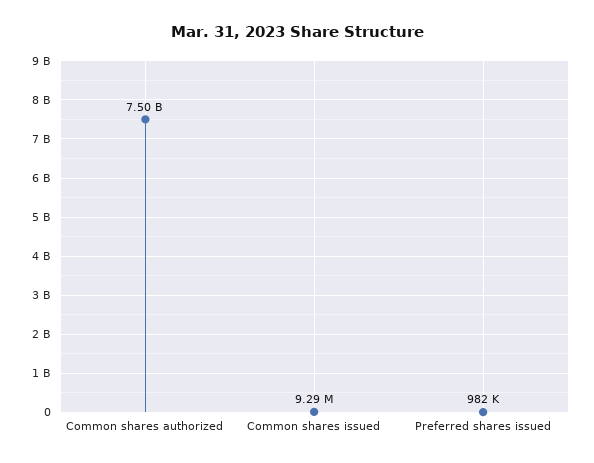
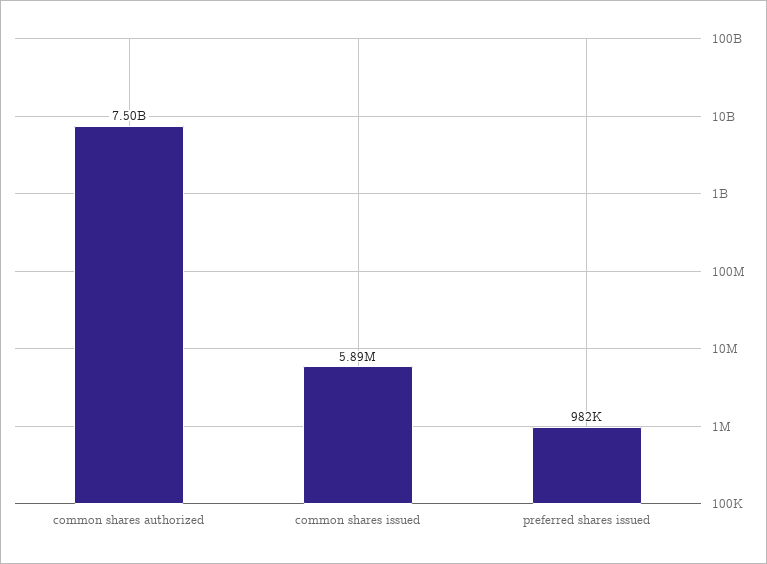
Common shares issued: 9290000 -> 5890000

